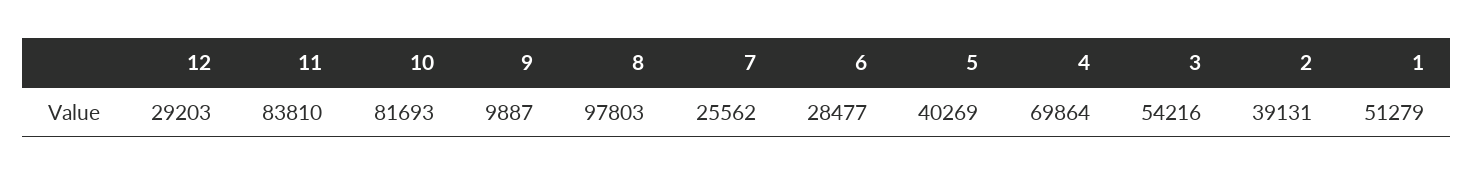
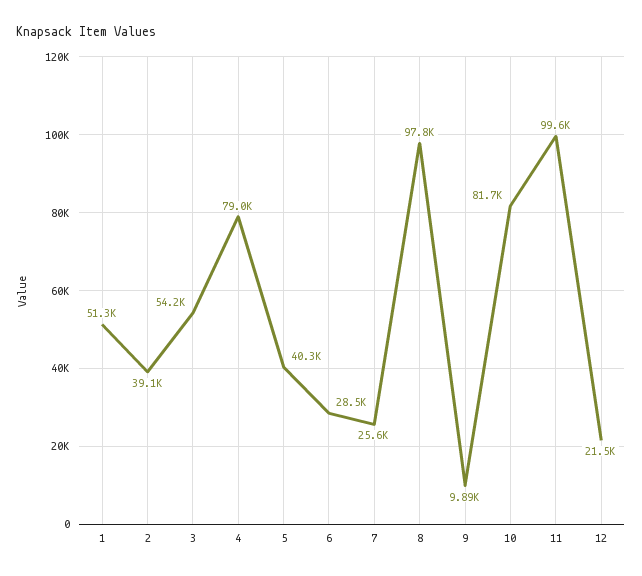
12: 29203 -> 21500
11: 83810 -> 99600
4: 69864 -> 79000

